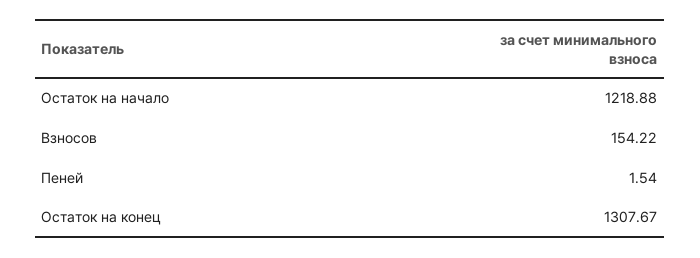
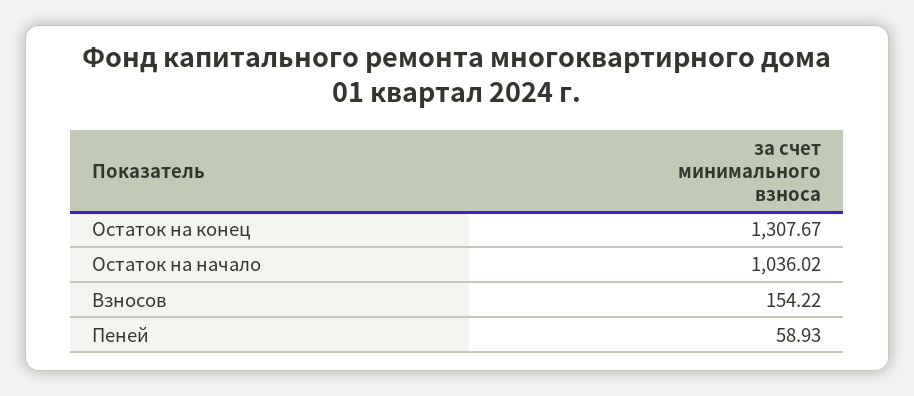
Остаток на начало: 1218.88 -> 1036.02
Пеней: 1.54 -> 58.93

